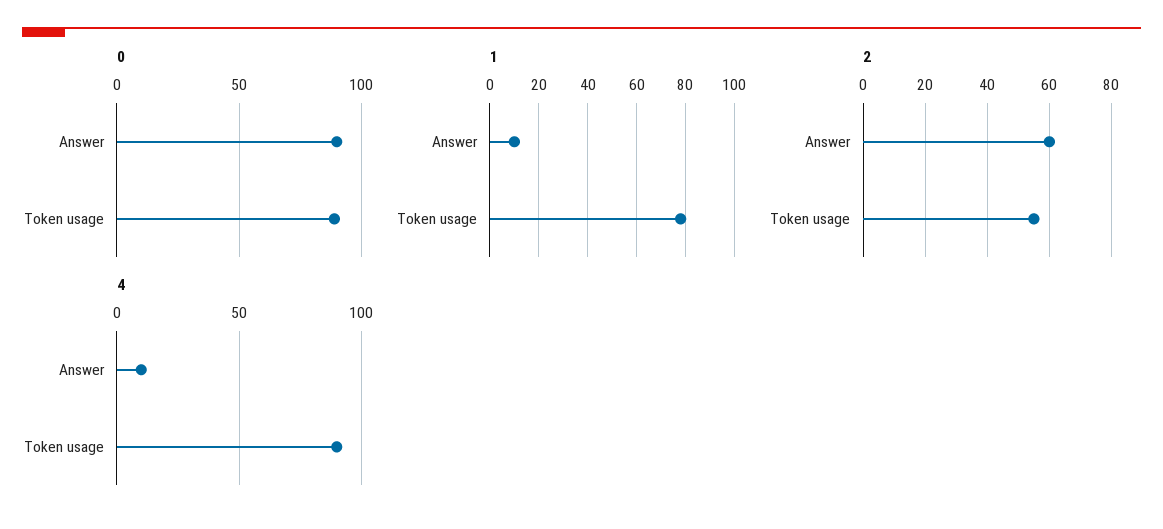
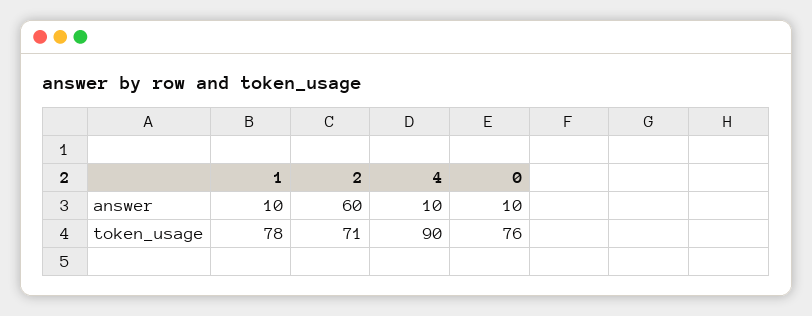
0, Answer: 90 -> 10
0, Token usage: 90 -> 76
2, Token usage: 55 -> 71

